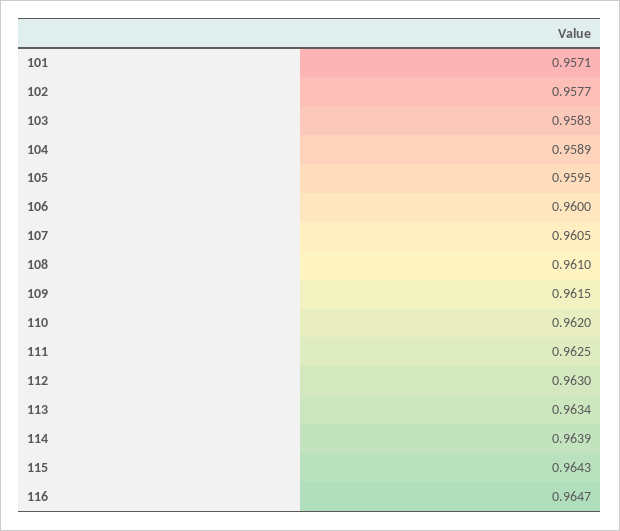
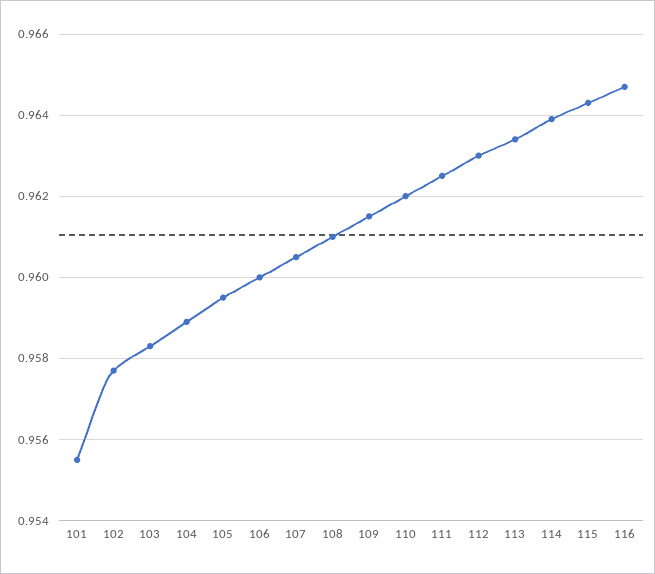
101: 0.9571 -> 0.9555

